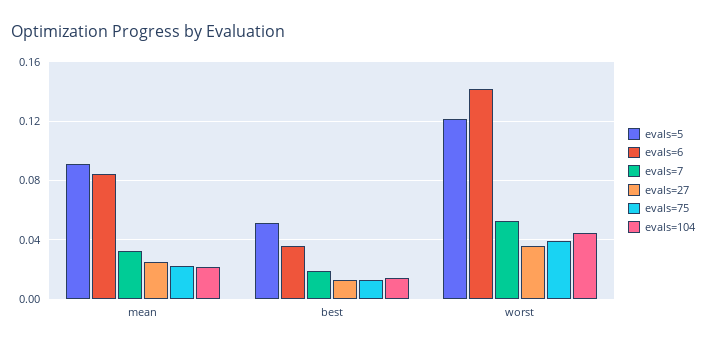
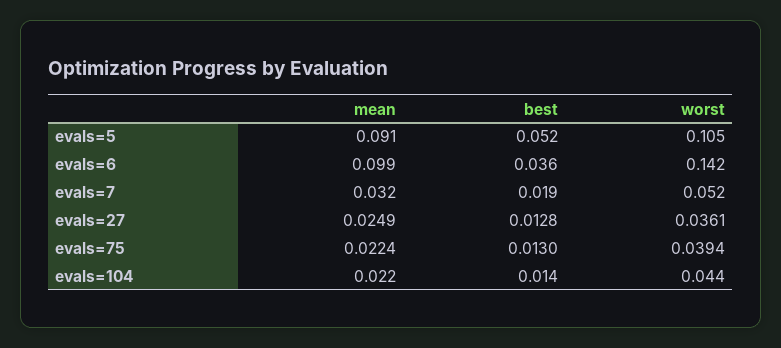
evals=6, mean: 0.085 -> 0.099
evals=5, worst: 0.12 -> 0.105

